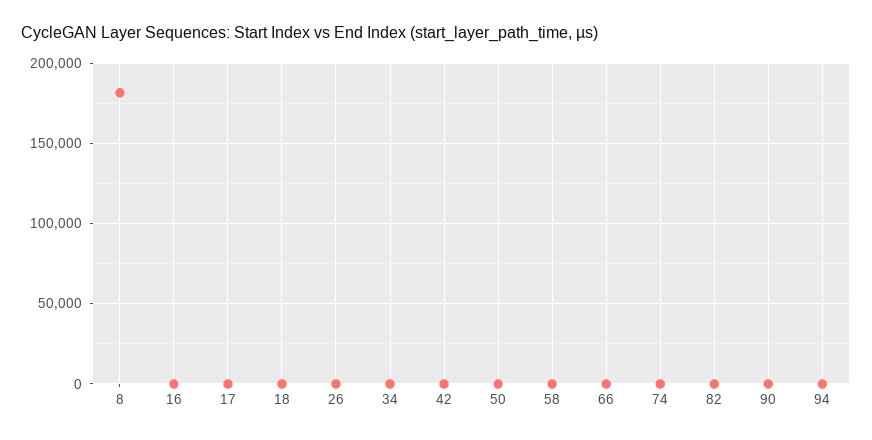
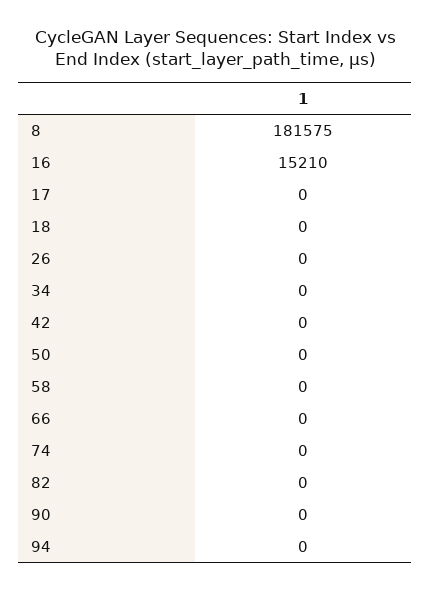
16: 0 -> 15210

